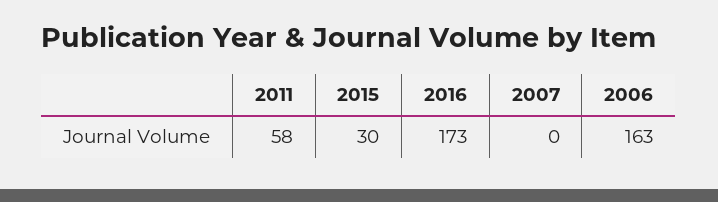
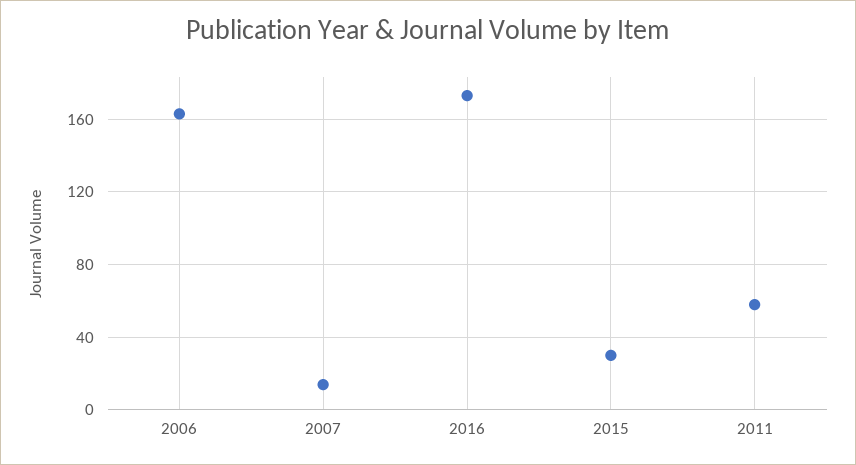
2007: 0 -> 15

